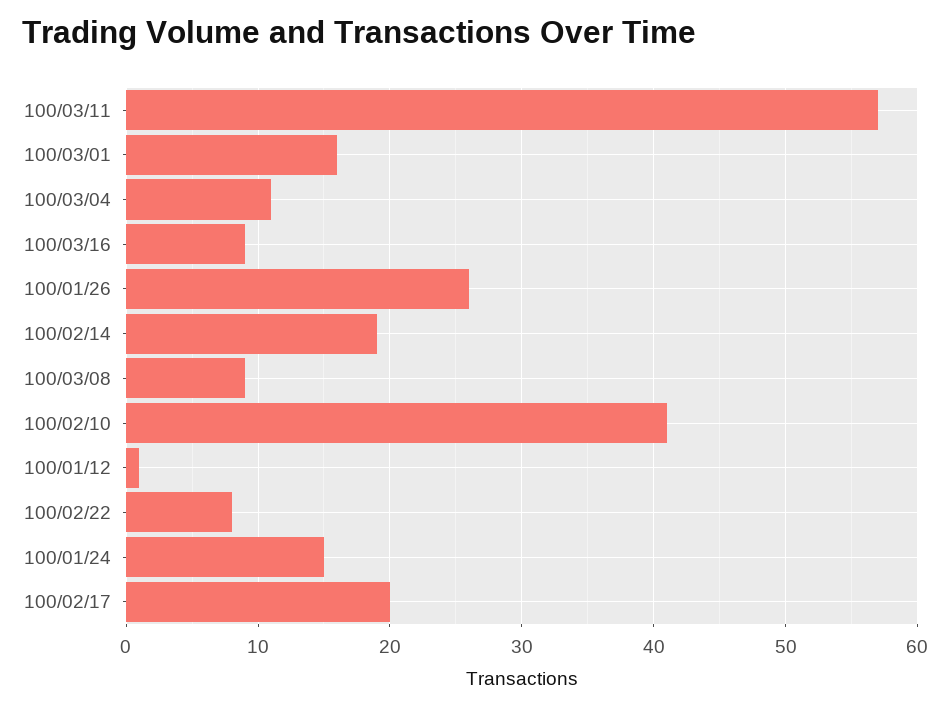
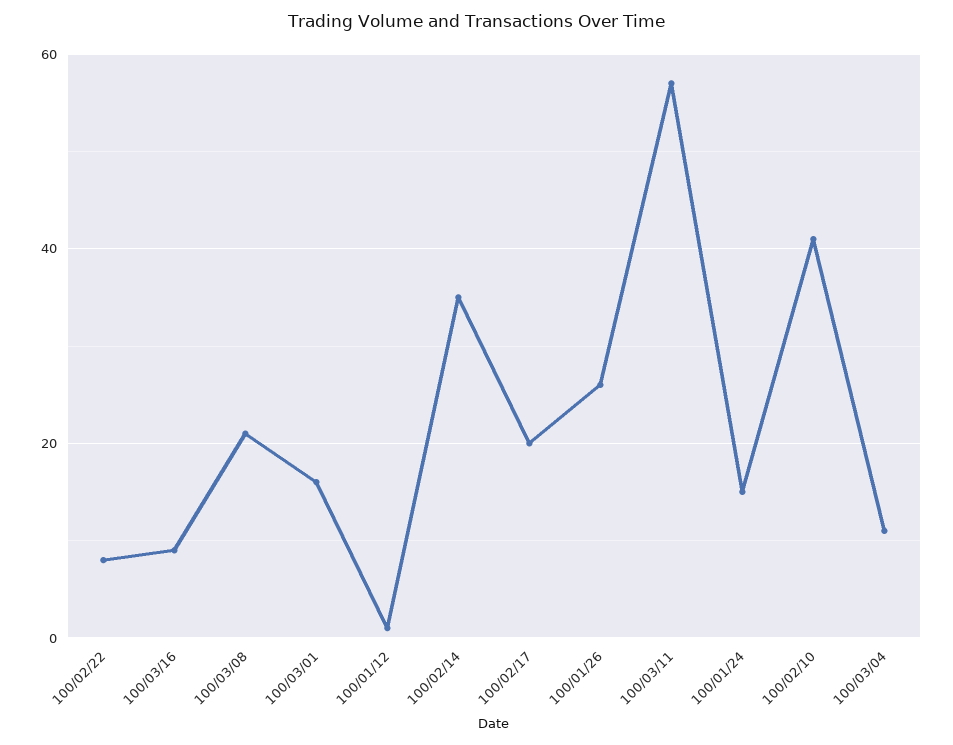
100/02/14: 19 -> 35
100/03/08: 9 -> 20

